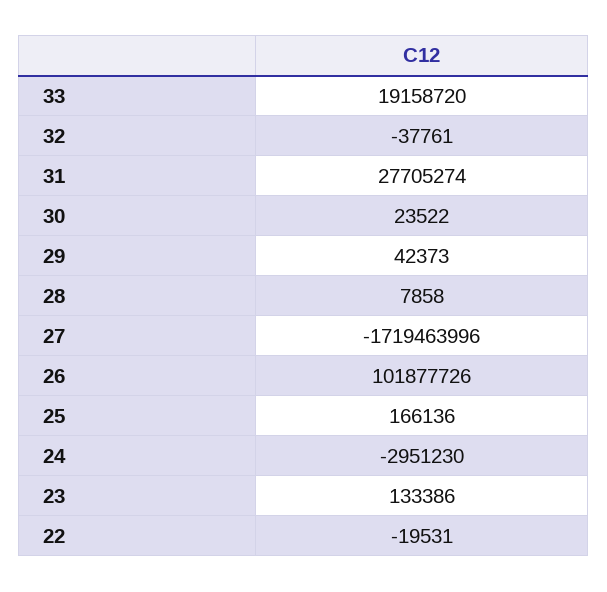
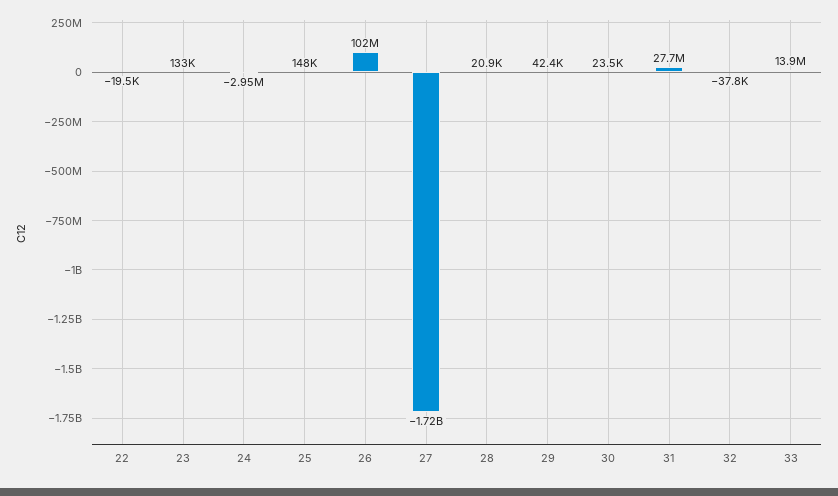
33: 19158720 -> 13900000
28: 7858 -> 20900
25: 166136 -> 148000

